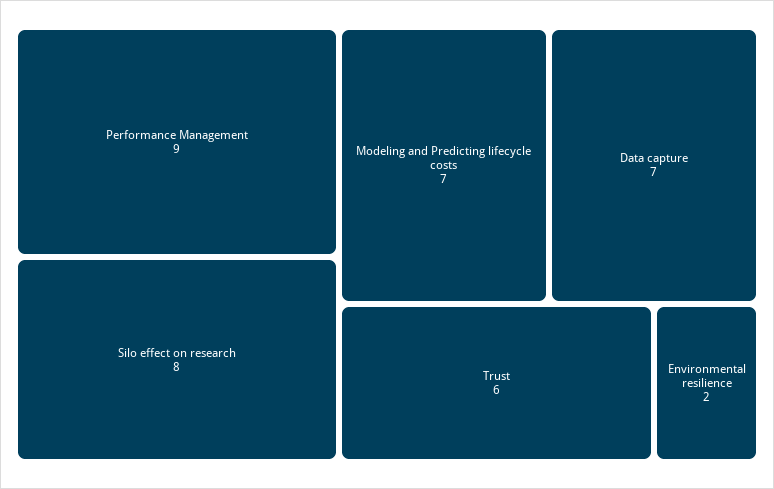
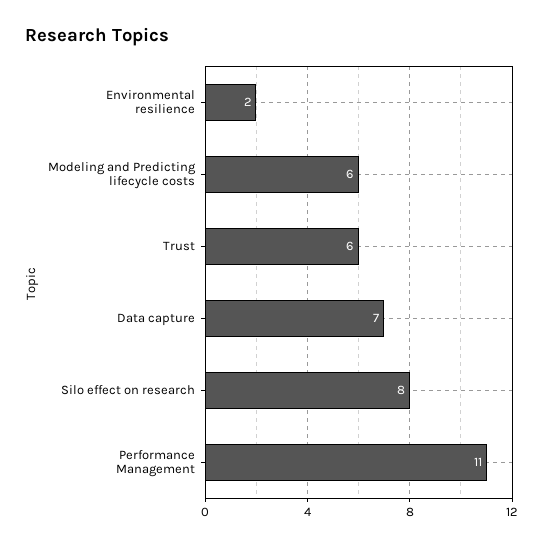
Performance Management: 9 -> 11
Modeling and Predicting lifecycle costs: 7 -> 6

